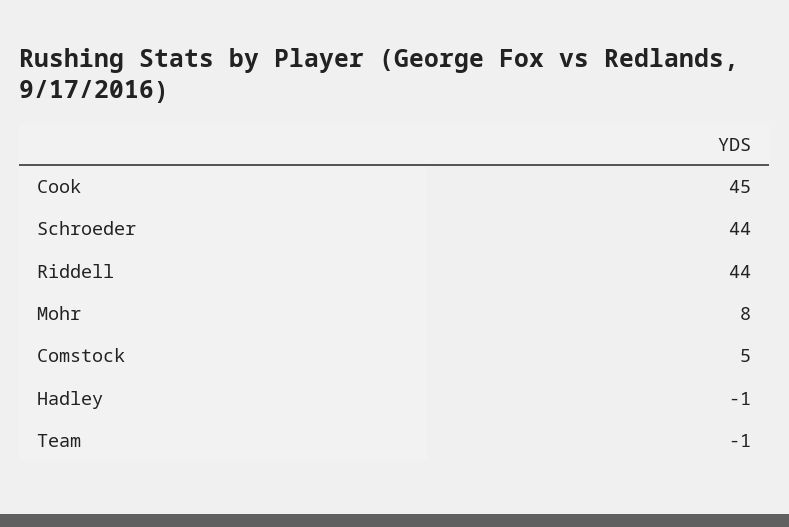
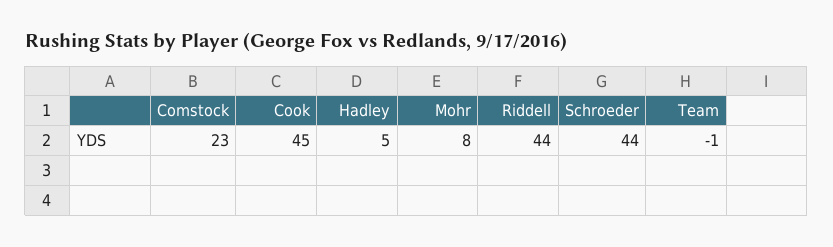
Comstock: 5 -> 23
Hadley: -1 -> 5

